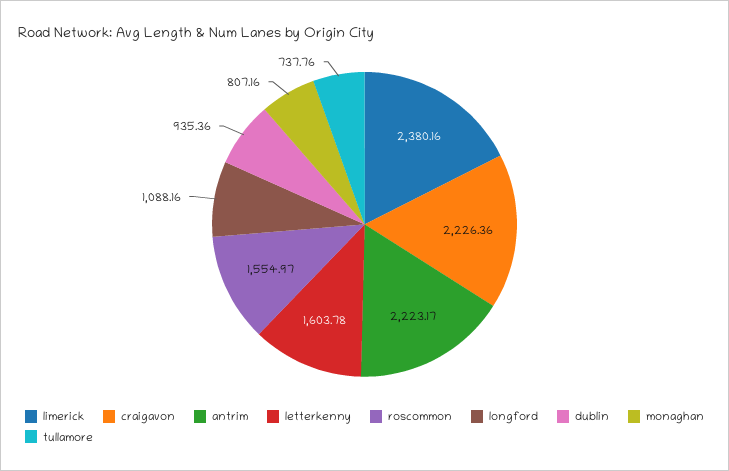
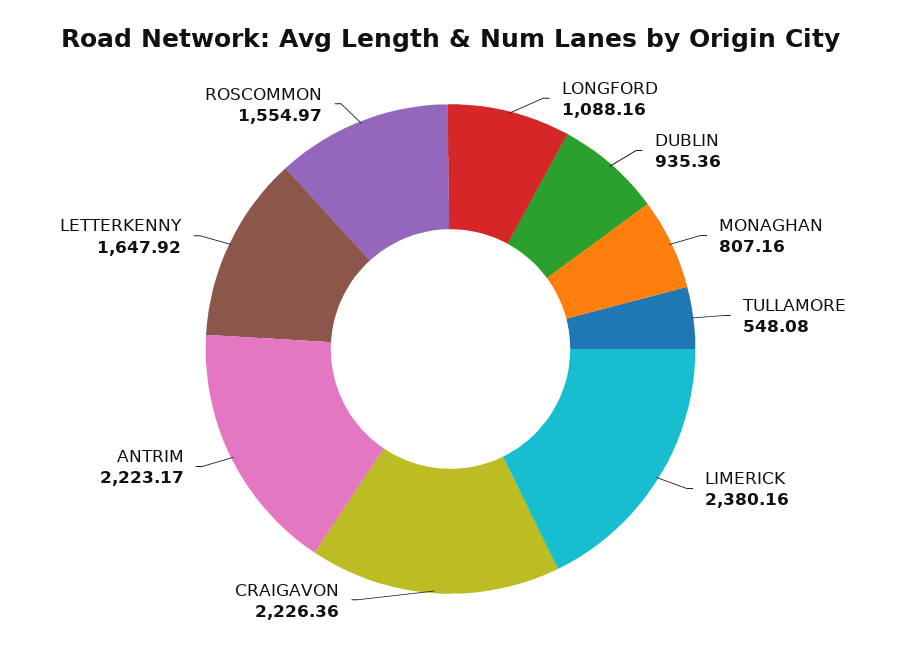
letterkenny: 1603.78 -> 1647.92
tullamore: 737.76 -> 548.08

